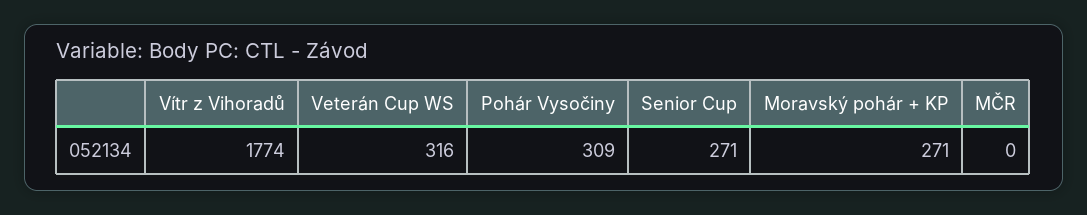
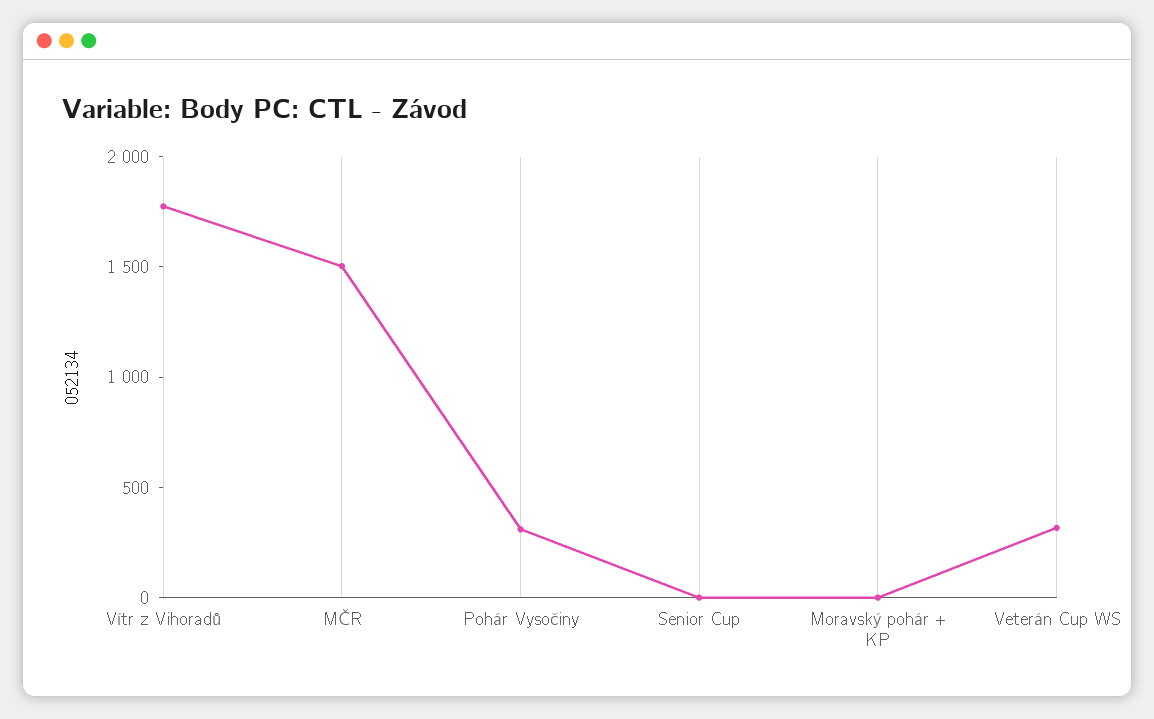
Senior Cup: 271 -> 0
Moravský pohár + KP: 271 -> 0
MČR: 0 -> 1500

